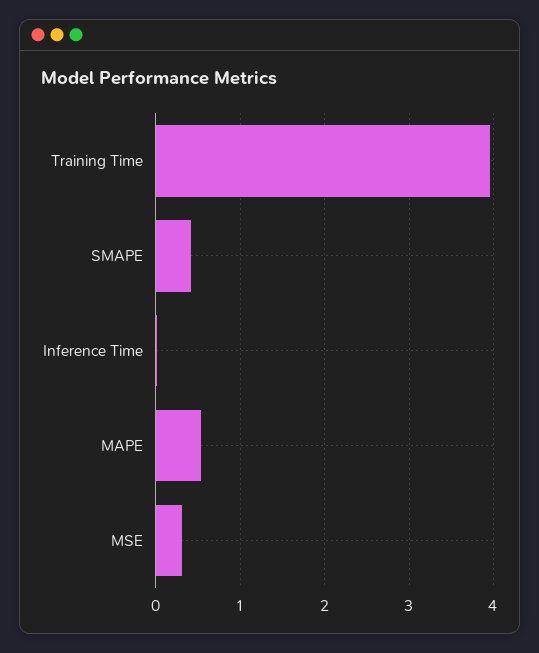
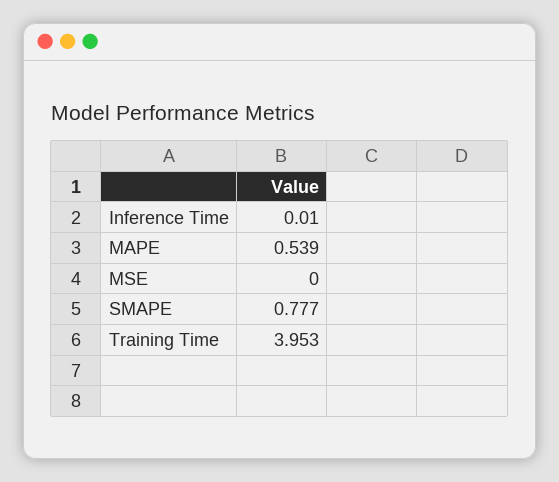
SMAPE: 0.4 -> 0.777
MSE: 0.3 -> 0

